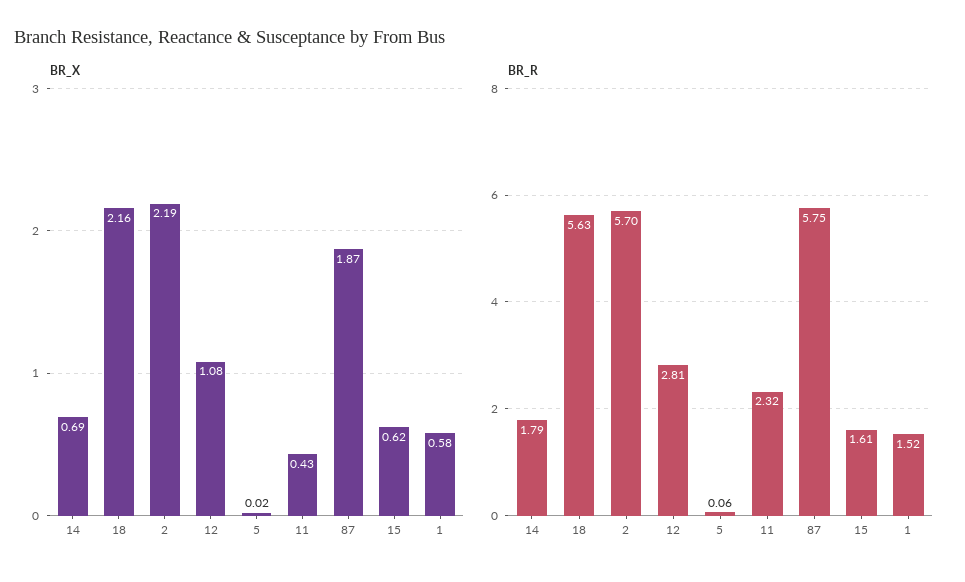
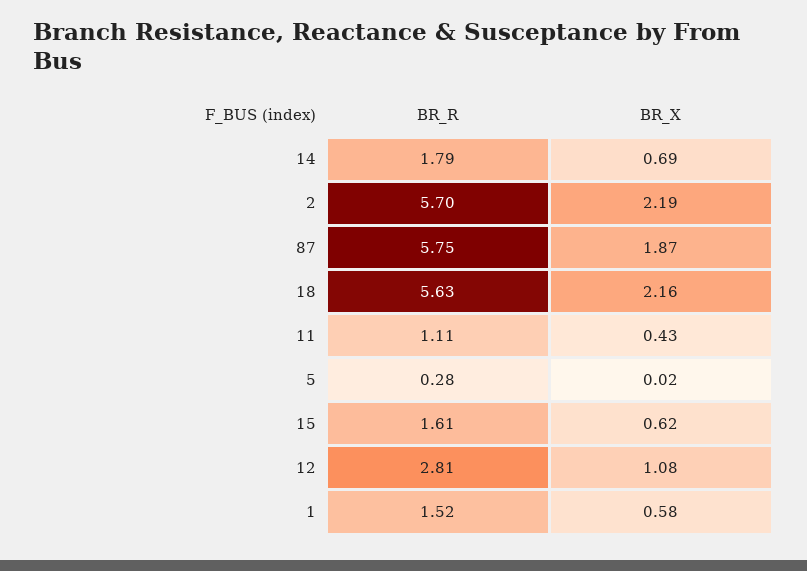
BR_R, 5: 0.06 -> 0.28
BR_R, 11: 2.32 -> 1.11

